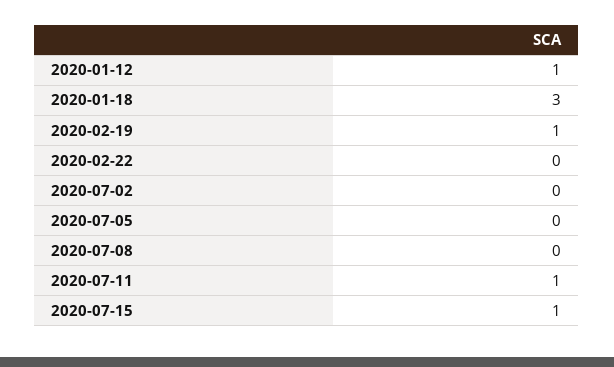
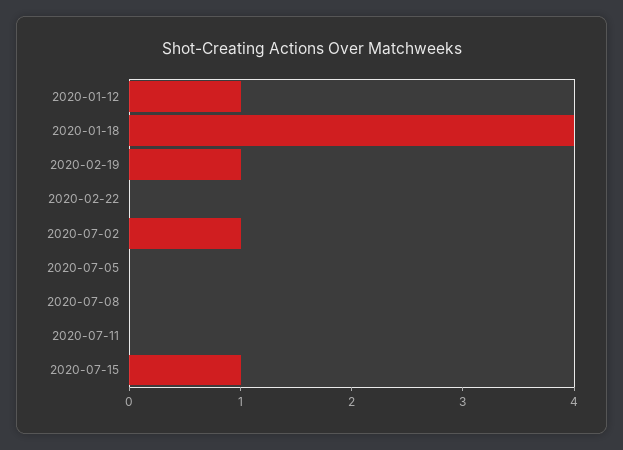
2020-01-18: 3 -> 4
2020-07-02: 0 -> 1
2020-07-11: 1 -> 0

